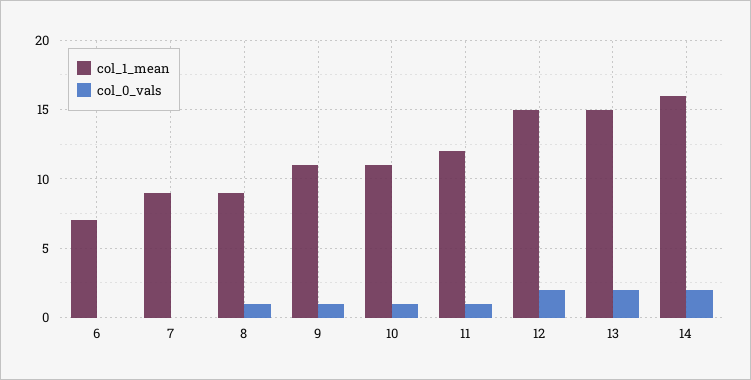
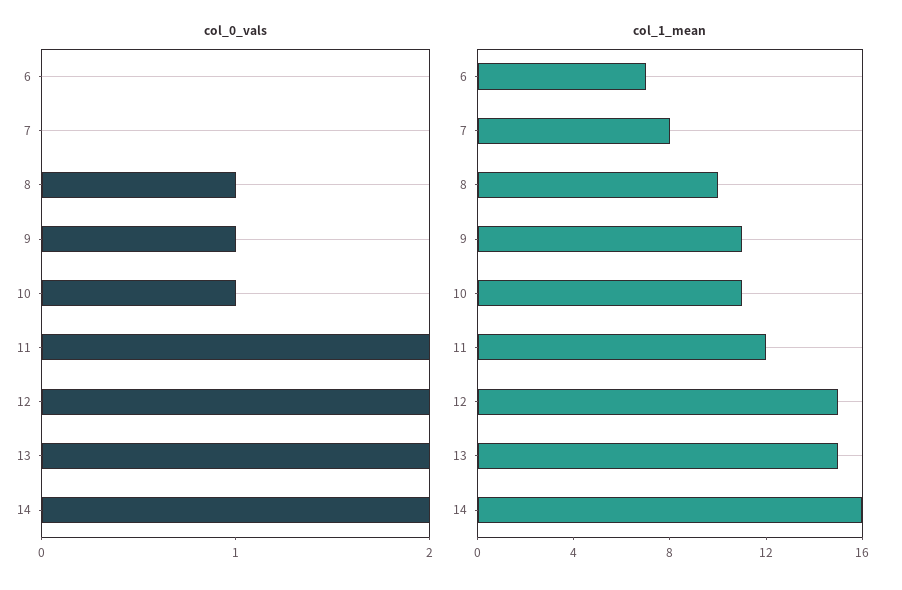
col_1_mean, 7: 9 -> 8
col_1_mean, 8: 9 -> 10
col_0_vals, 11: 1 -> 2

